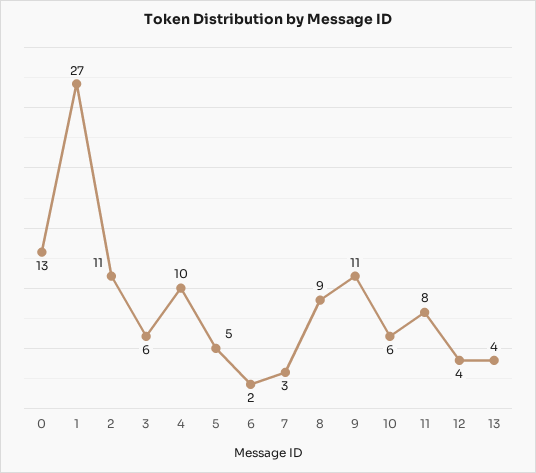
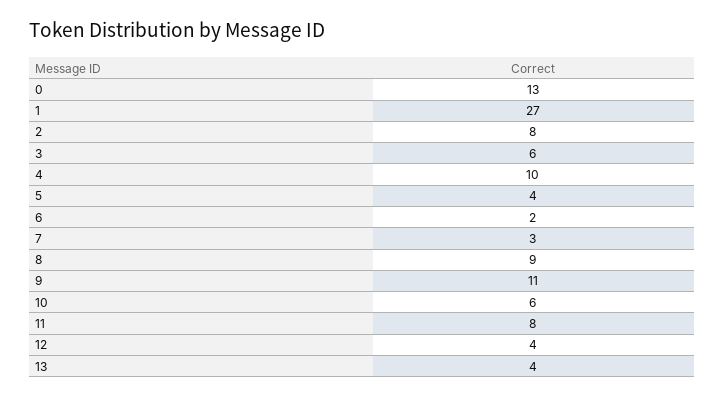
2: 11 -> 8
5: 5 -> 4

